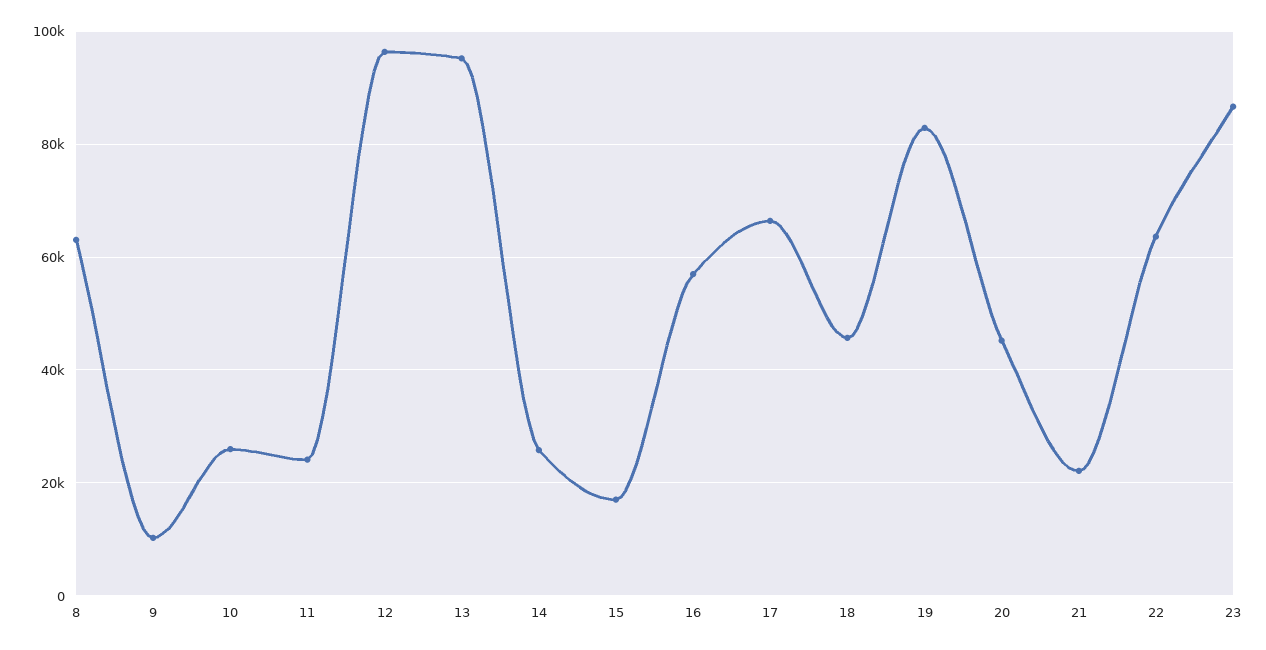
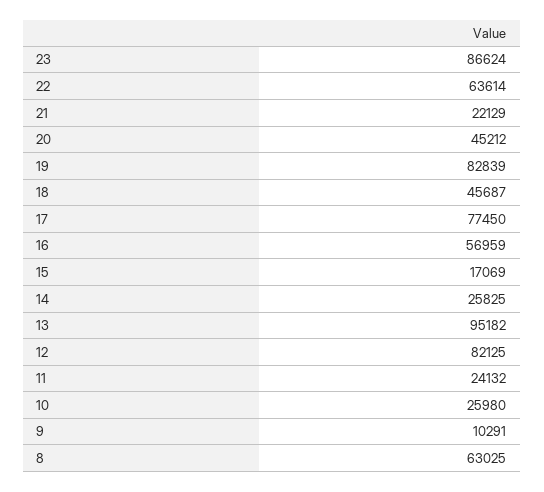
12: 96000 -> 82125
17: 66000 -> 77450

